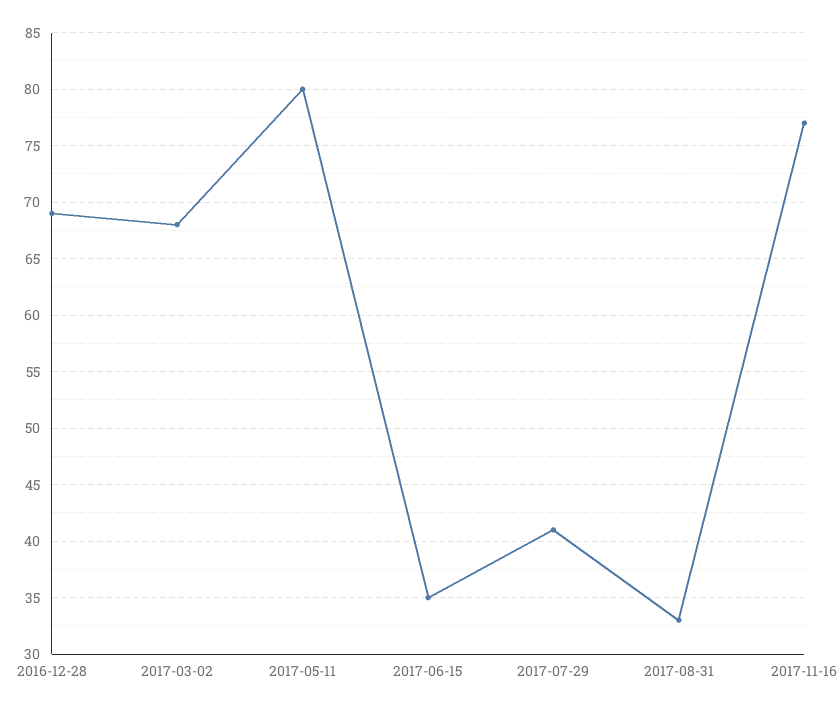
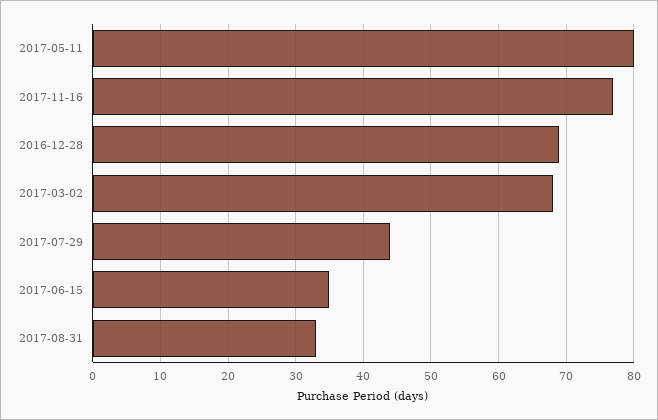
2017-07-29: 41 -> 44

